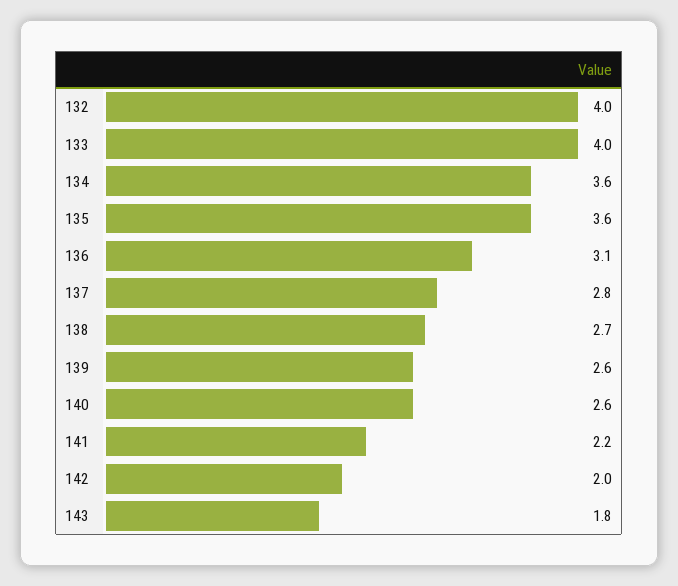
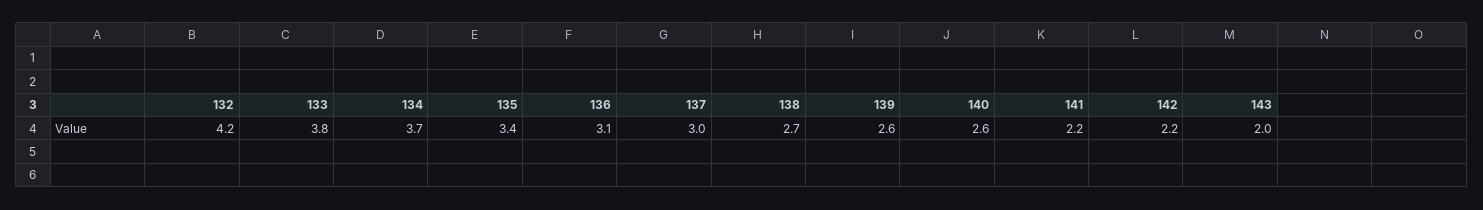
132: 4 -> 4.2
133: 4 -> 3.8
134: 3.6 -> 3.7
135: 3.6 -> 3.4
137: 2.8 -> 3
142: 2 -> 2.2
143: 1.8 -> 2

